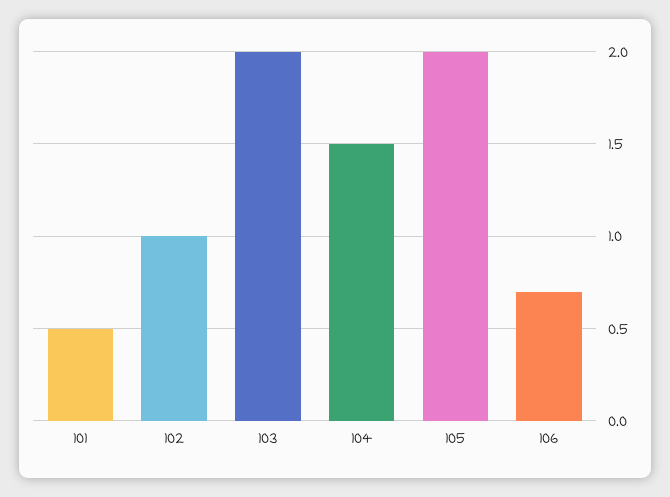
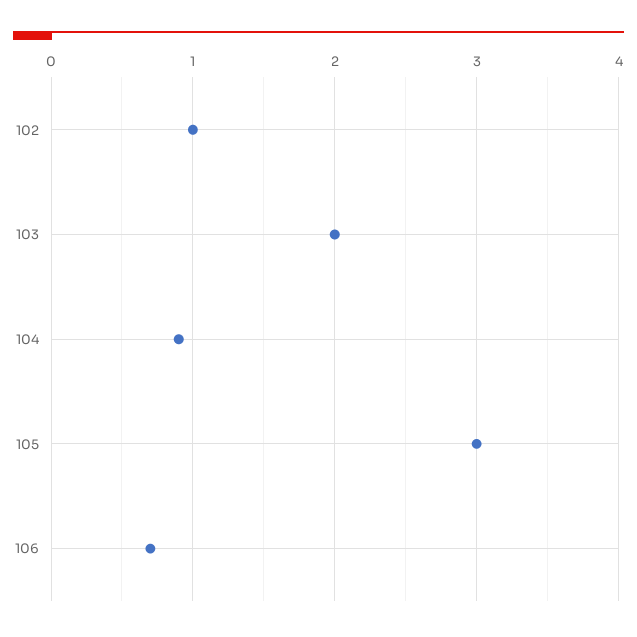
101: 0.5 -> none
104: 1.5 -> 0.9
105: 2 -> 3

